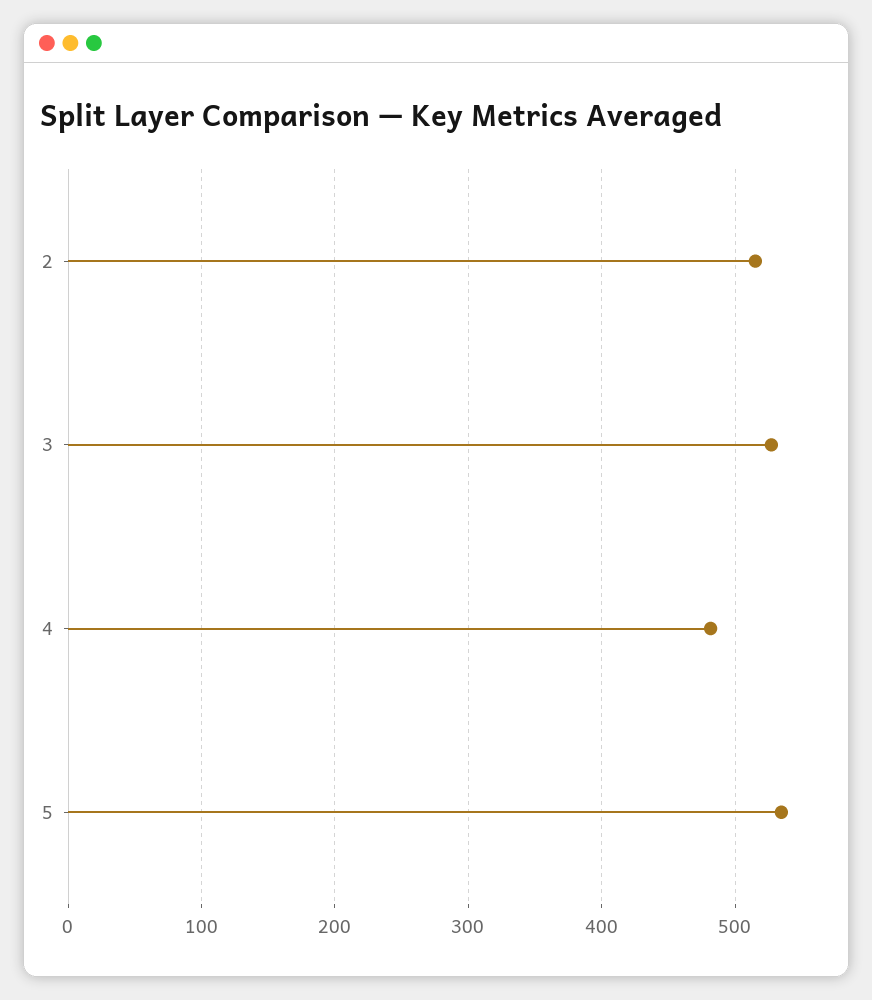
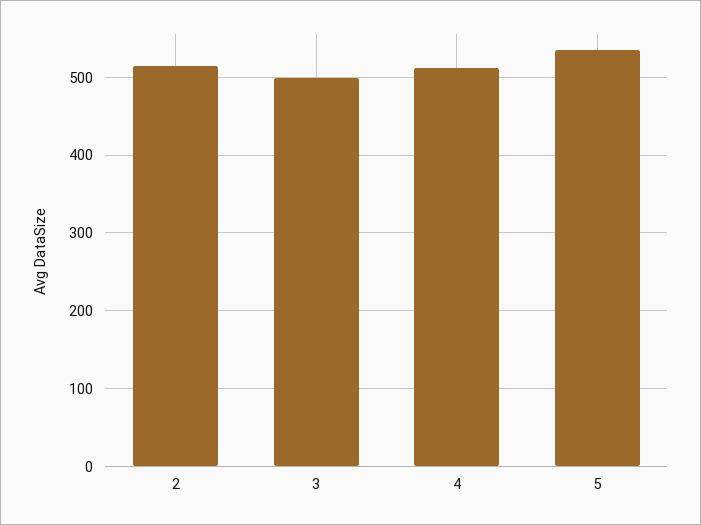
3: 530 -> 500
4: 480 -> 510

